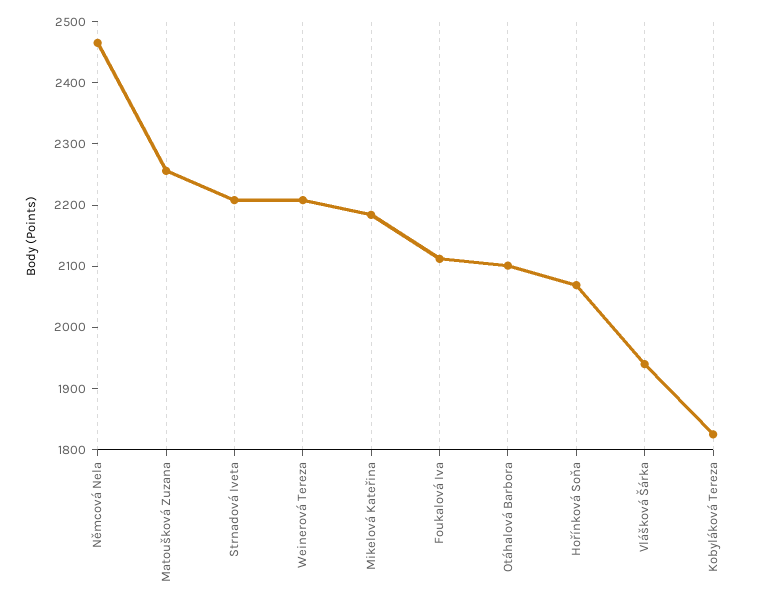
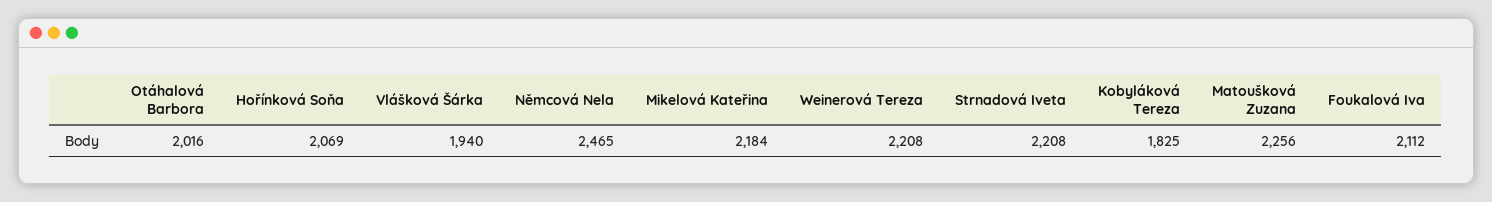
Otáhalová Barbora: 2100 -> 2016

